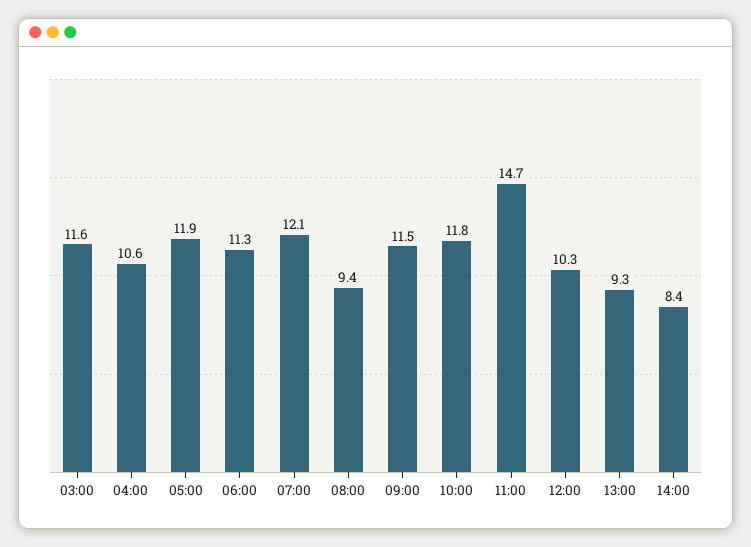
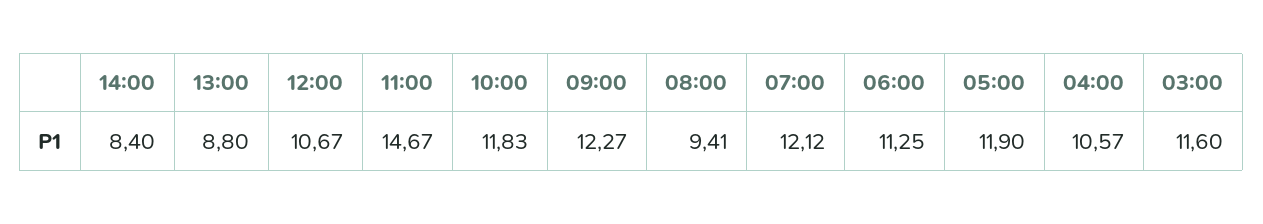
09:00: 11.5 -> 12.27
12:00: 10.3 -> 10.67
13:00: 9.3 -> 8.8

